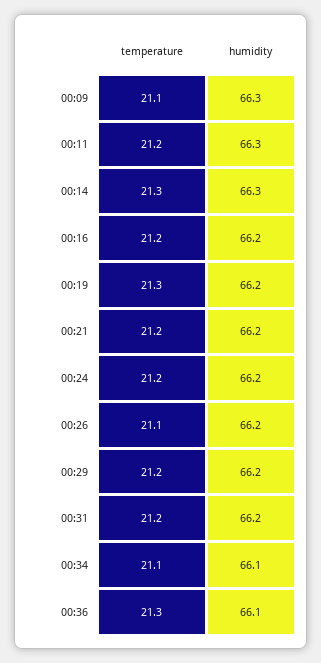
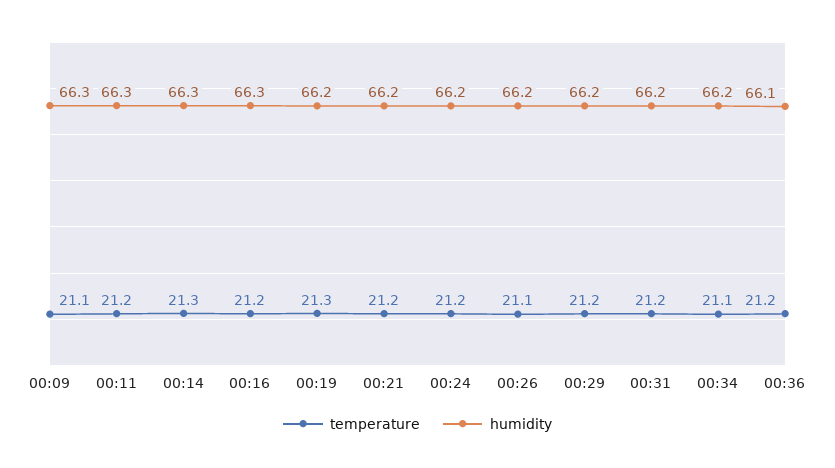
humidity, 00:16: 66.2 -> 66.3
humidity, 00:34: 66.1 -> 66.2
temperature, 00:36: 21.3 -> 21.2

